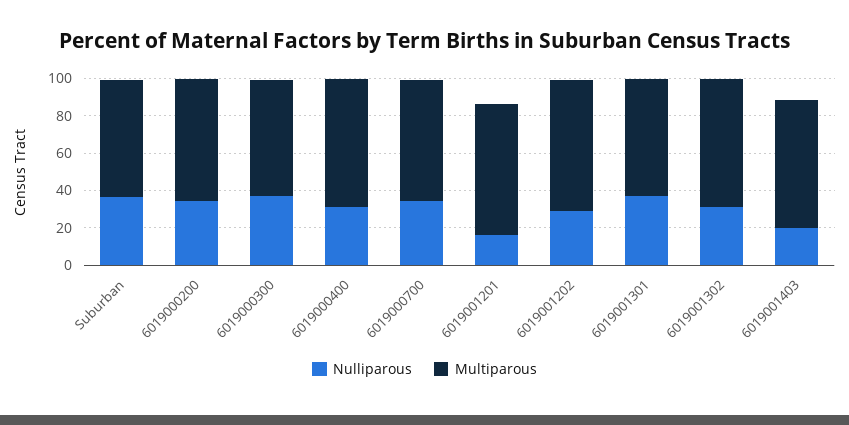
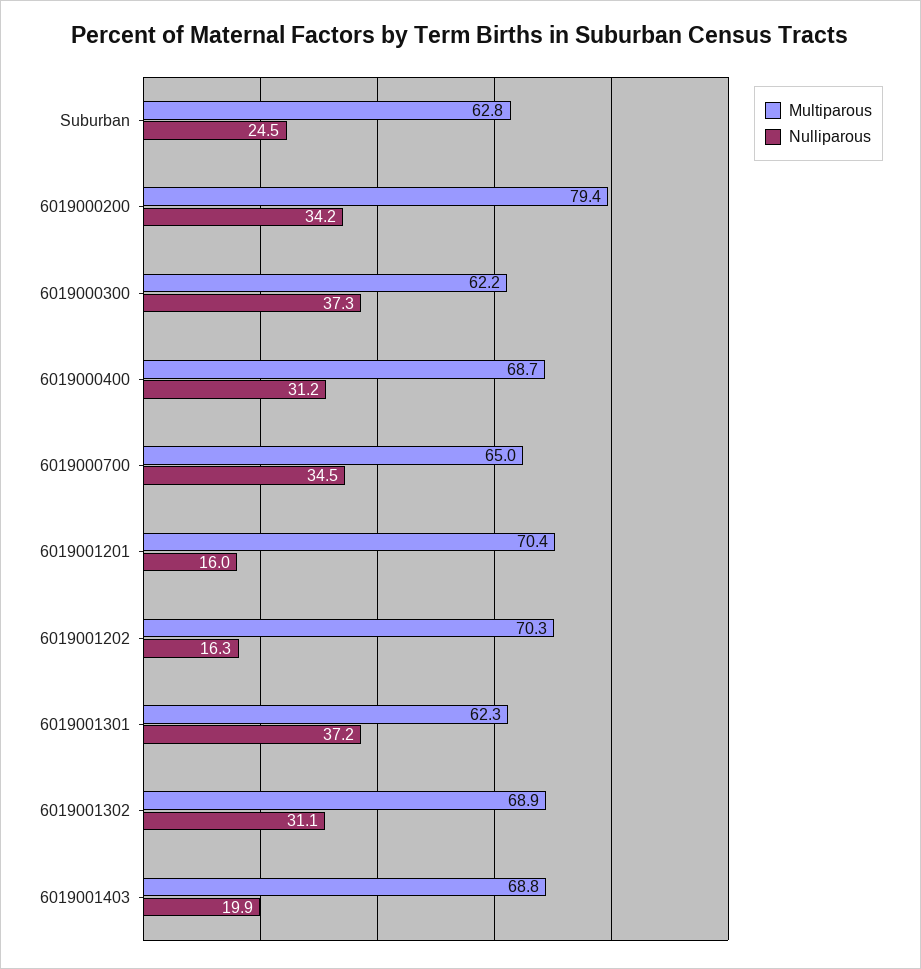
Nulliparous, Suburban: 35 -> 24.5
Multiparous, 6019000200: 65 -> 79.4
Nulliparous, 6019001202: 30 -> 16.3

